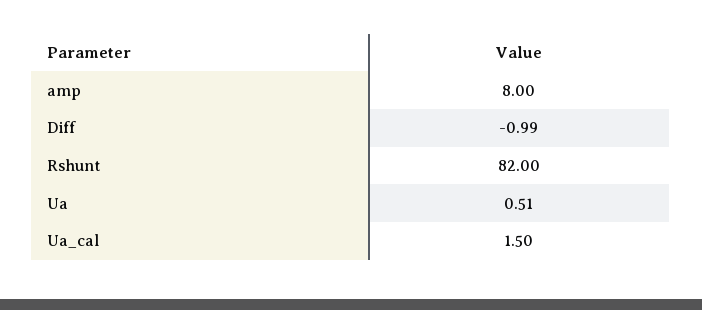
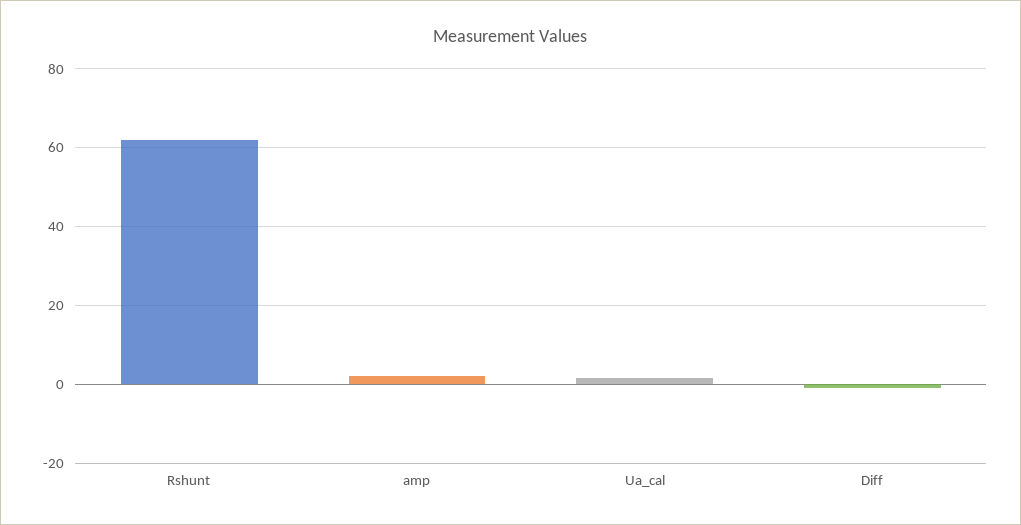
amp: 8 -> 2
Rshunt: 82 -> 62
Ua: 0.51 -> none

